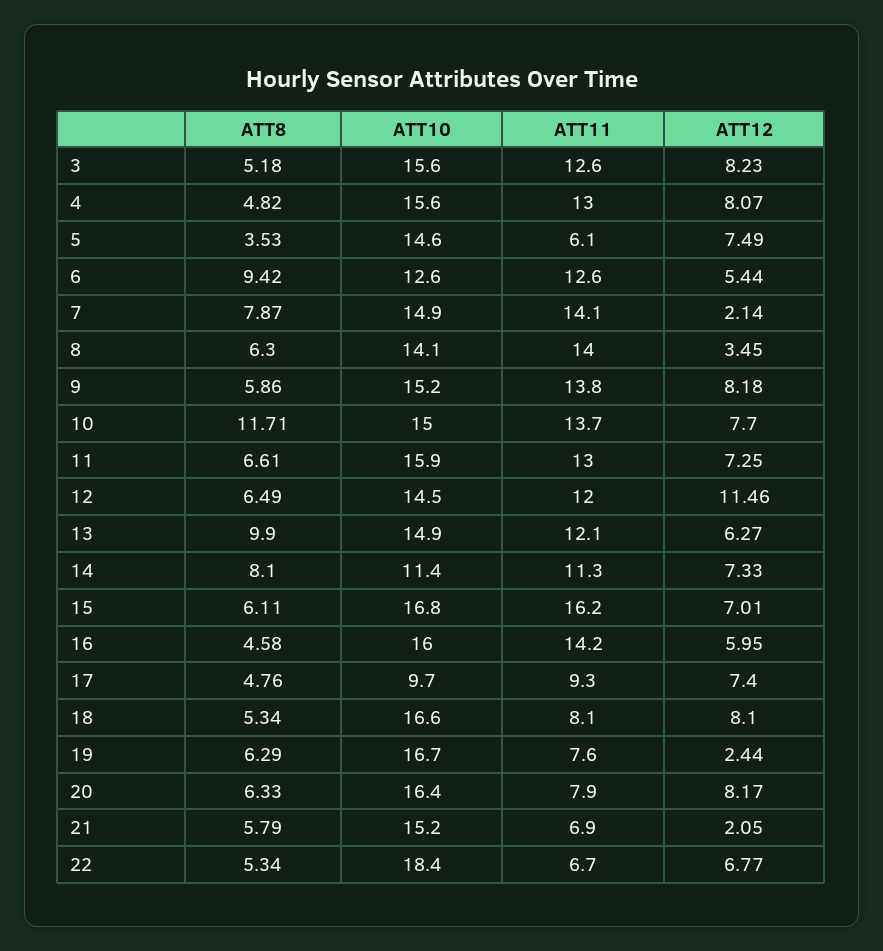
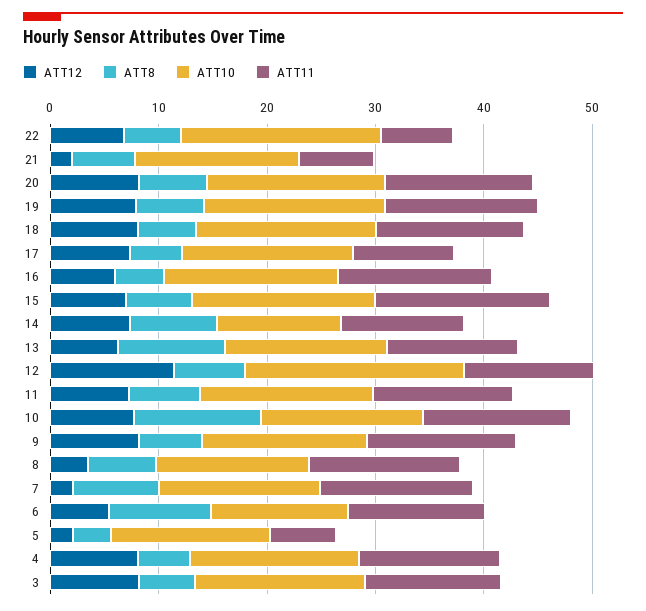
ATT12, 5: 7.49 -> 2
ATT10, 12: 14.5 -> 20
ATT10, 17: 9.7 -> 16
ATT11, 18: 8.1 -> 14
ATT11, 19: 7.6 -> 14
ATT12, 19: 2.44 -> 8
ATT11, 20: 7.9 -> 14

